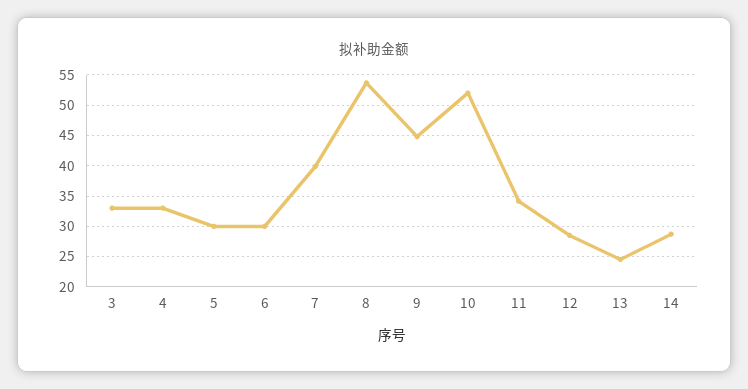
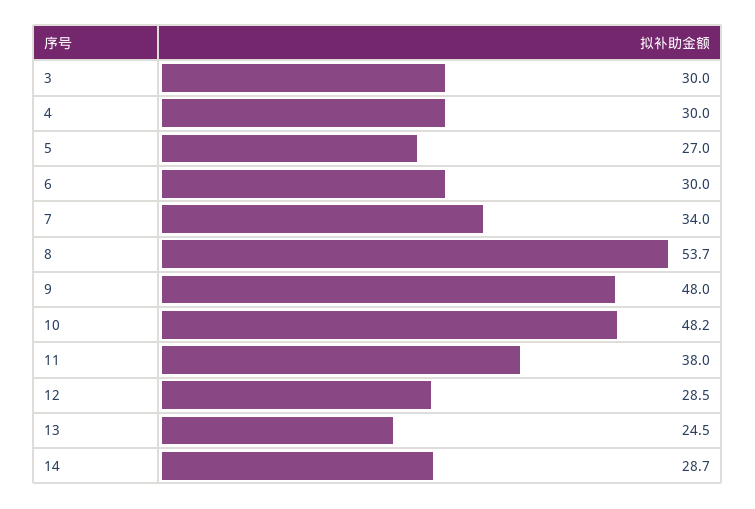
3: 33 -> 30
4: 33 -> 30
5: 30 -> 27
7: 40 -> 34
9: 45 -> 48
10: 52 -> 48.2
11: 34 -> 38

